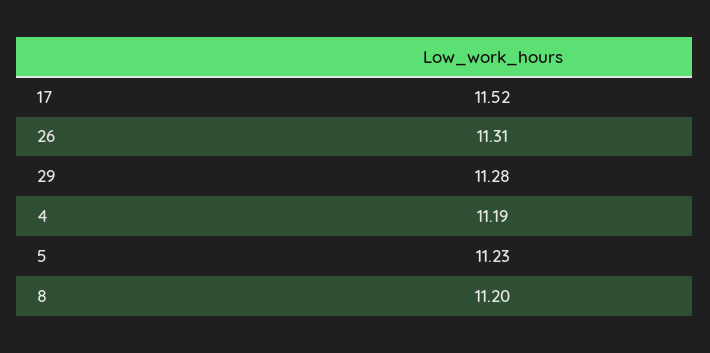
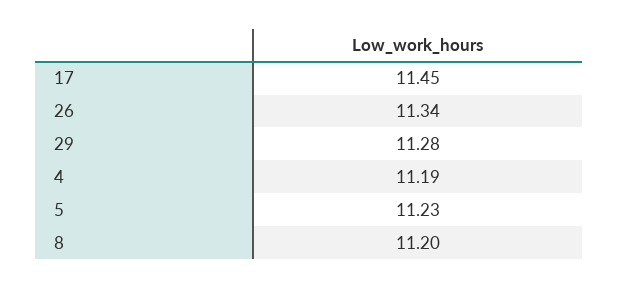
17: 11.52 -> 11.45
26: 11.31 -> 11.34

